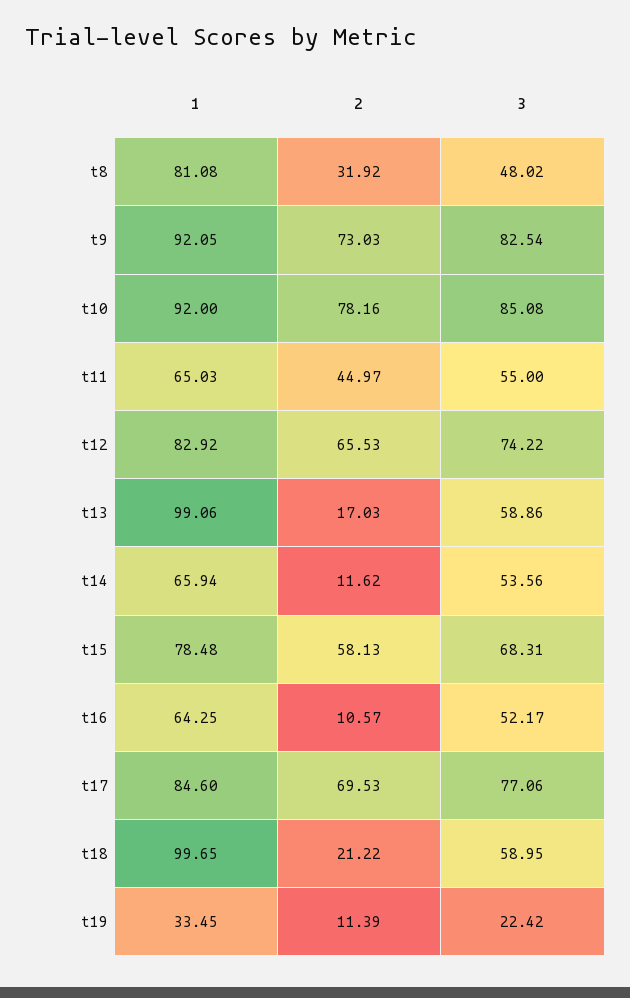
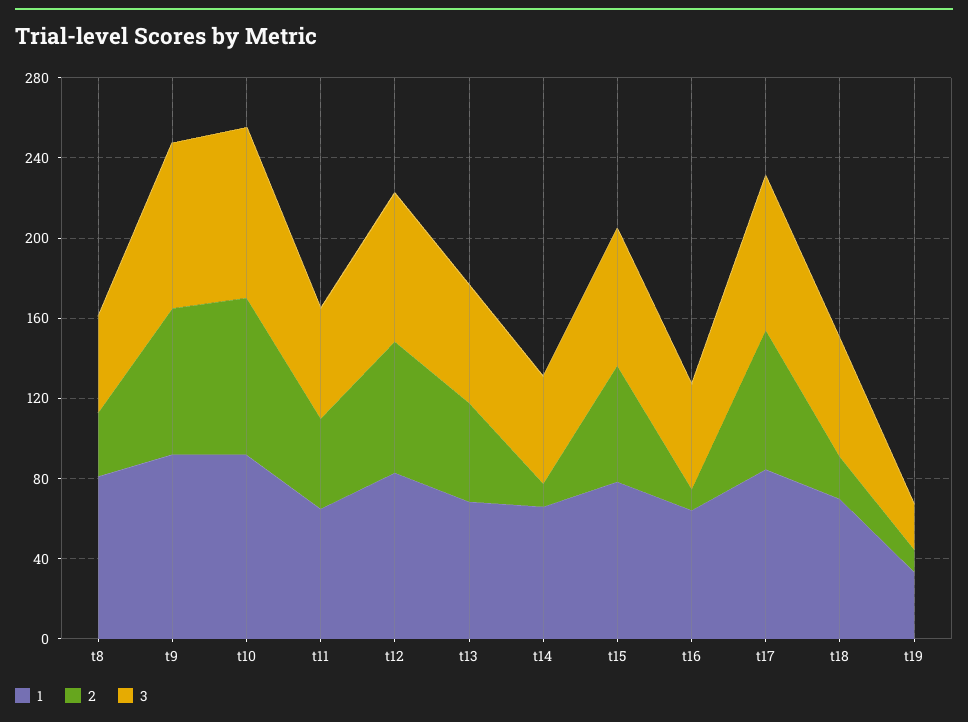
1, t13: 99.06 -> 70
2, t13: 17.03 -> 50
1, t18: 99.65 -> 70

